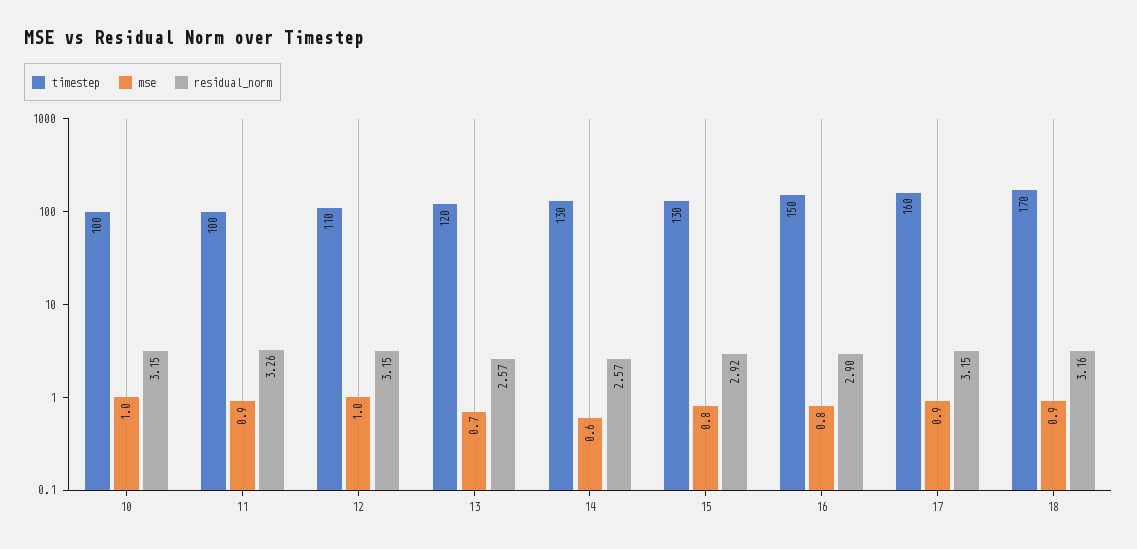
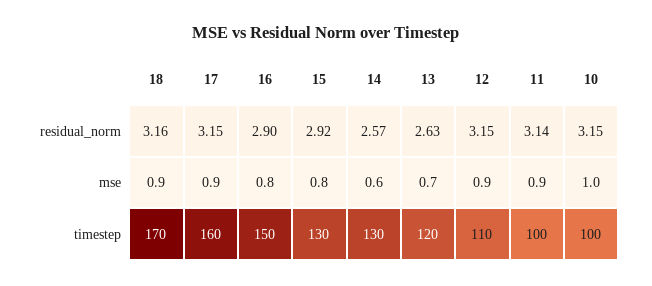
residual_norm, 11: 3.26 -> 3.14
mse, 12: 1 -> 0.9
residual_norm, 13: 2.57 -> 2.63

